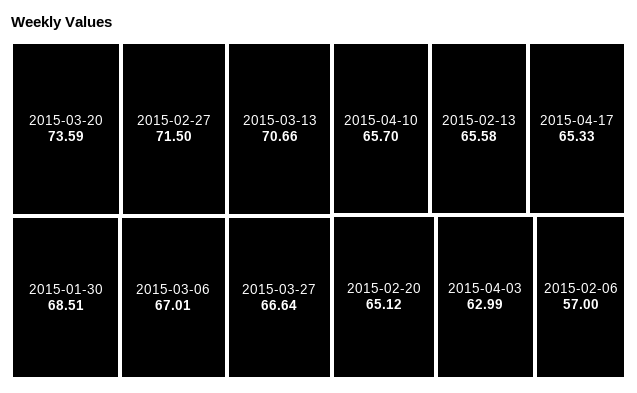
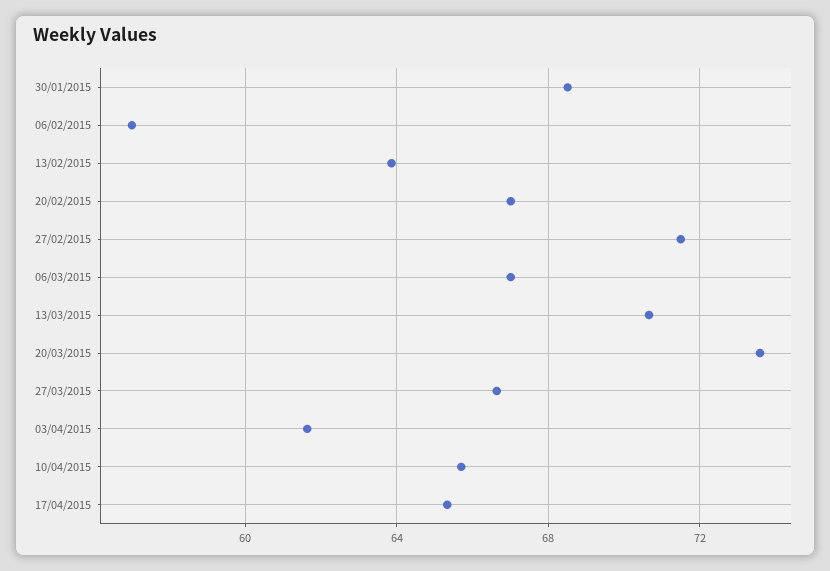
2015-02-13: 65.58 -> 64
2015-02-20: 65.12 -> 67
2015-04-03: 62.99 -> 61.5

